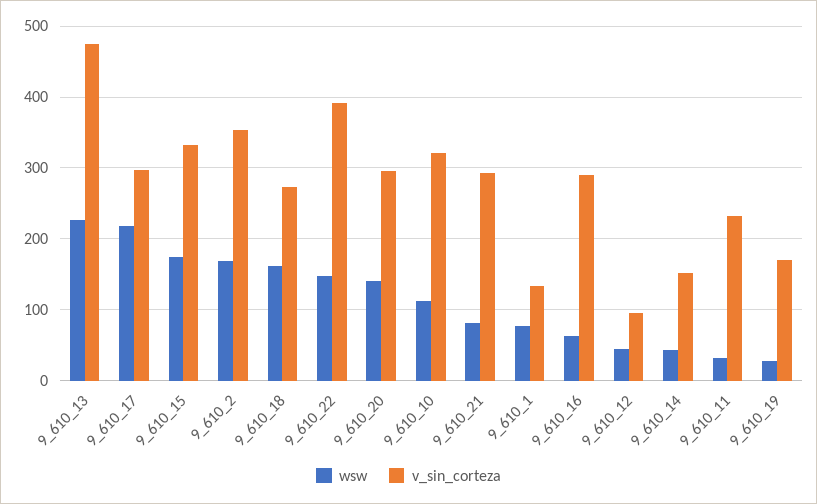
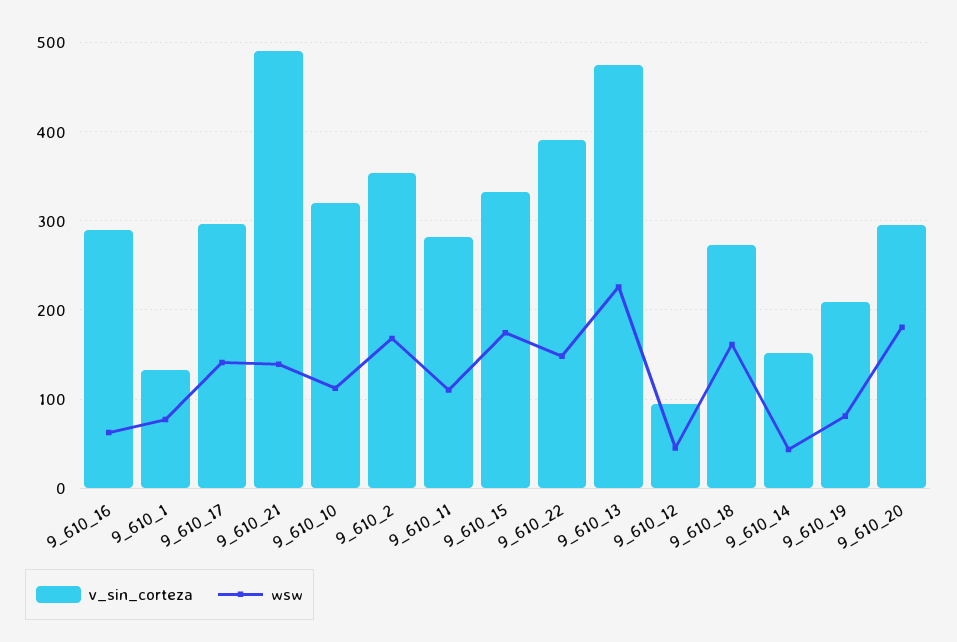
wsw, 9_610_17: 220 -> 140
wsw, 9_610_20: 140 -> 180
wsw, 9_610_21: 80 -> 140
v_sin_corteza, 9_610_21: 290 -> 490
wsw, 9_610_11: 30 -> 110
v_sin_corteza, 9_610_11: 230 -> 280
wsw, 9_610_19: 30 -> 80
v_sin_corteza, 9_610_19: 170 -> 210

